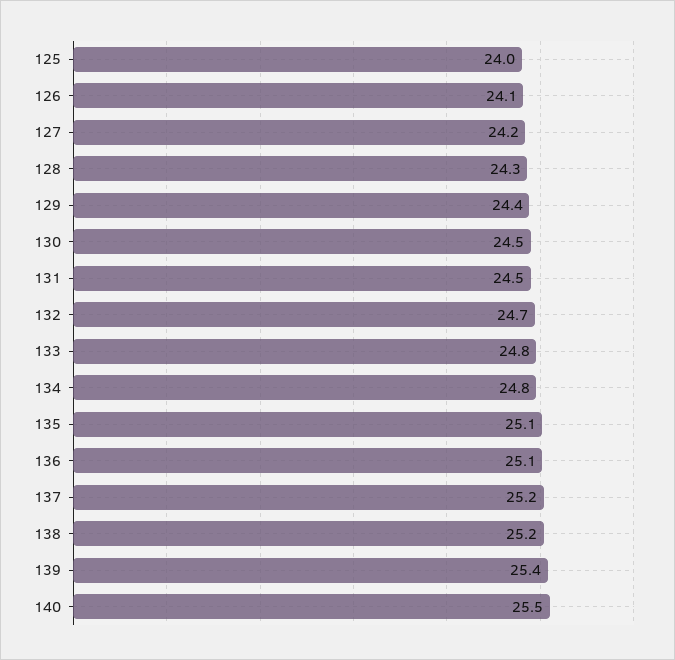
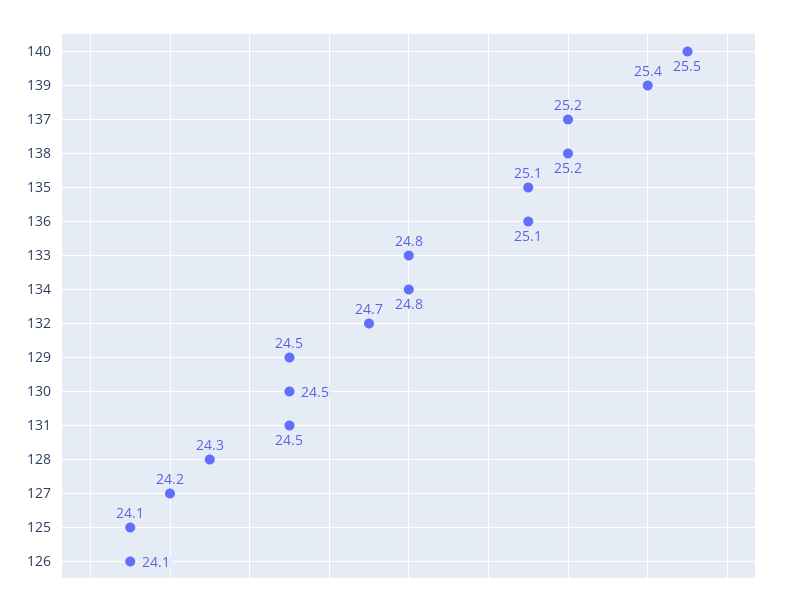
125: 24 -> 24.1
129: 24.4 -> 24.5

